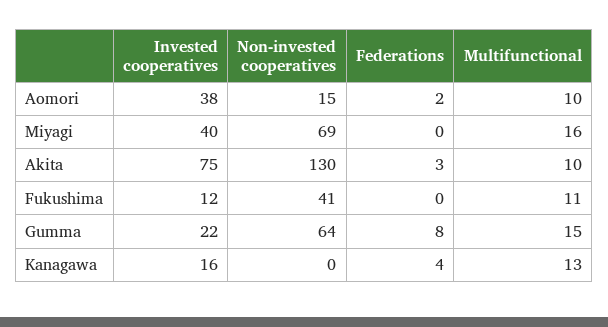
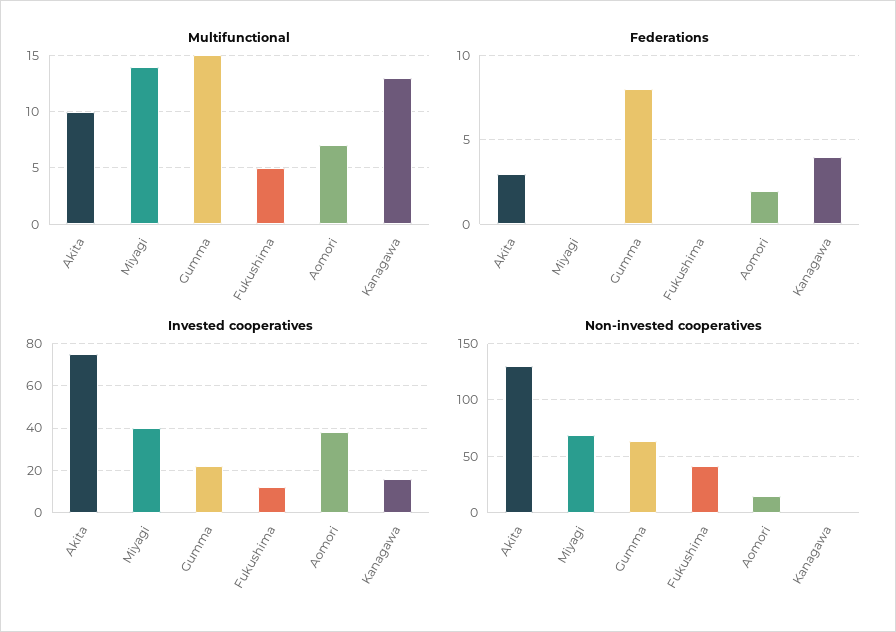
Multifunctional, Aomori: 10 -> 7
Multifunctional, Miyagi: 16 -> 14
Multifunctional, Fukushima: 11 -> 5

